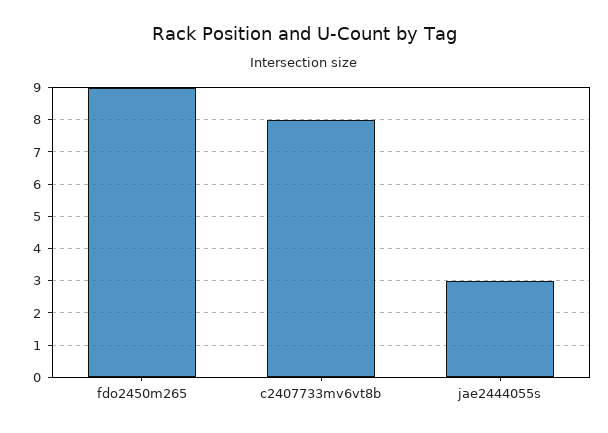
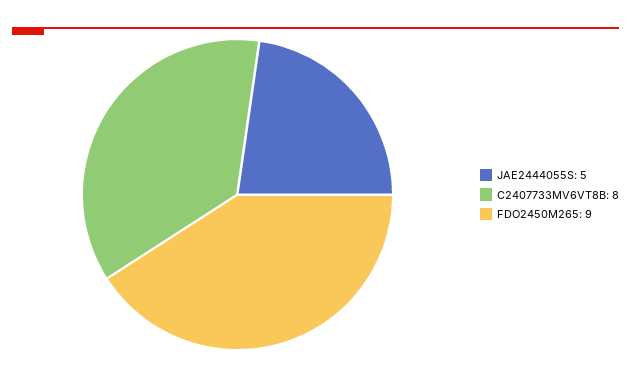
jae2444055s: 3 -> 5

